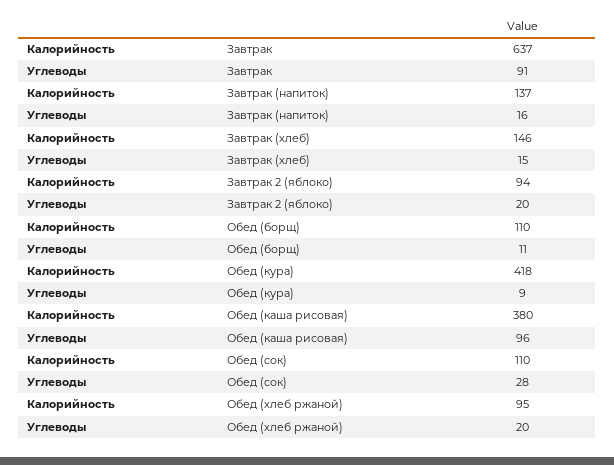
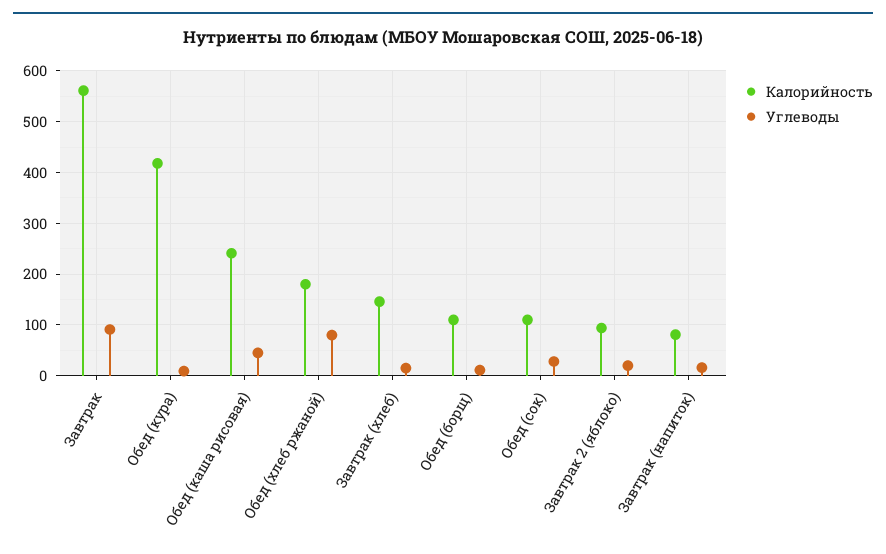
Калорийность, Завтрак: 637 -> 560
Калорийность, Завтрак (напиток): 137 -> 80
Калорийность, Обед (каша рисовая): 380 -> 240
Углеводы, Обед (каша рисовая): 96 -> 40
Калорийность, Обед (хлеб ржаной): 95 -> 180
Углеводы, Обед (хлеб ржаной): 20 -> 80

